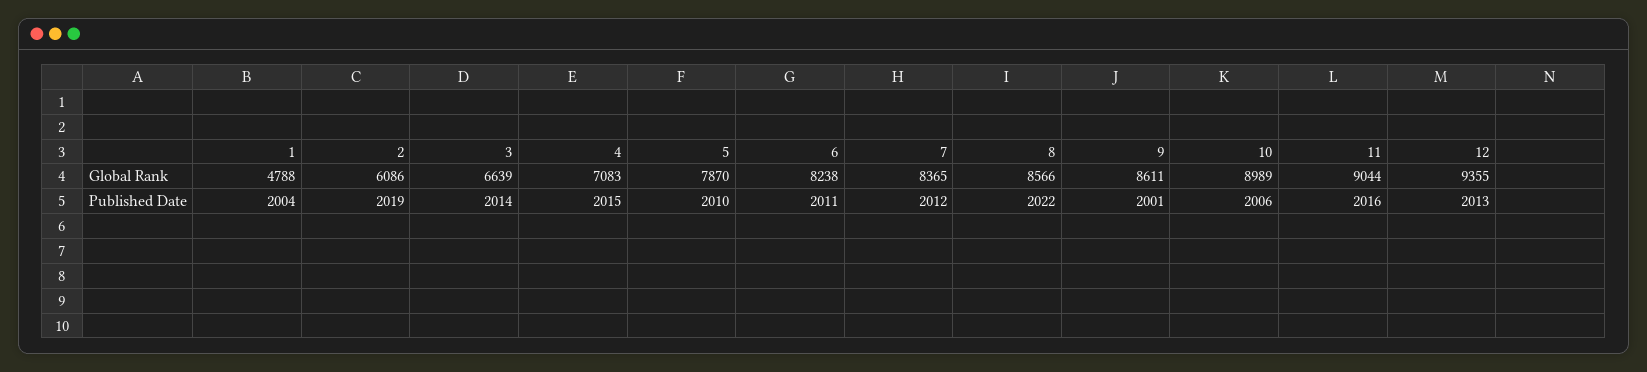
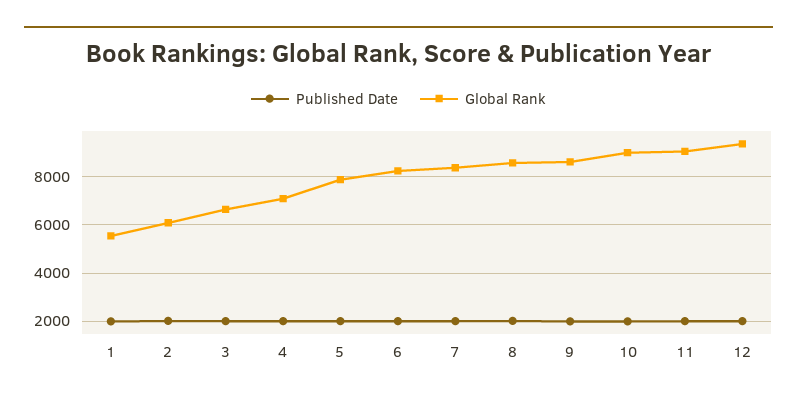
Global Rank, 1: 4788 -> 5500

